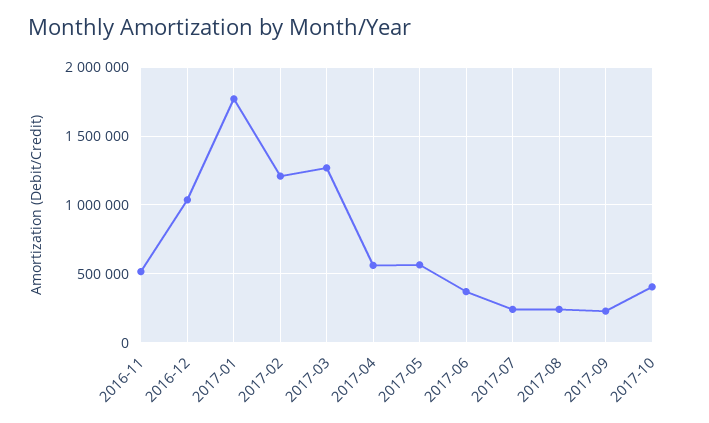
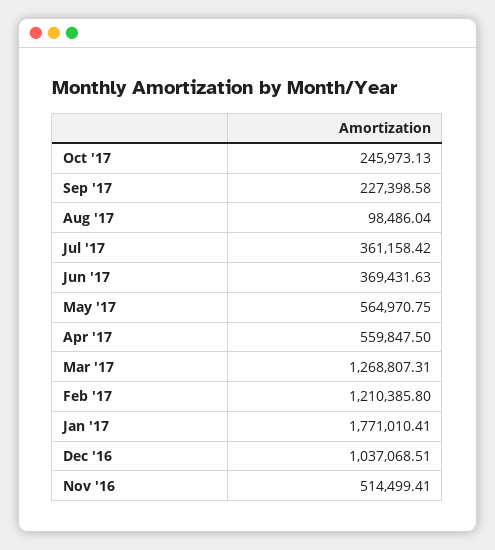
2017-07: 250000 -> 361158.42
2017-08: 250000 -> 98486.04
2017-10: 400000 -> 245973.13

